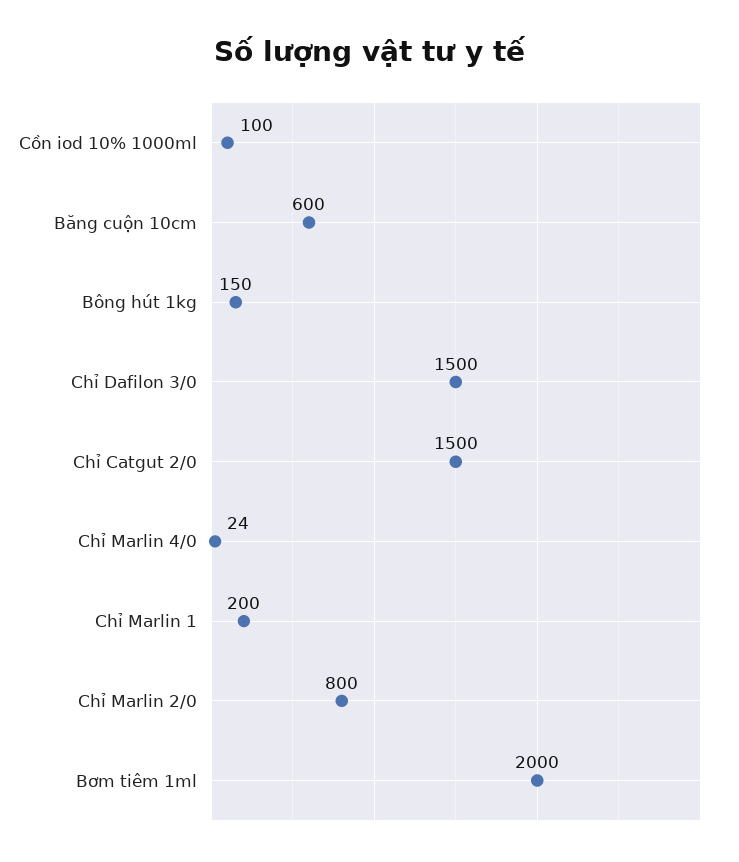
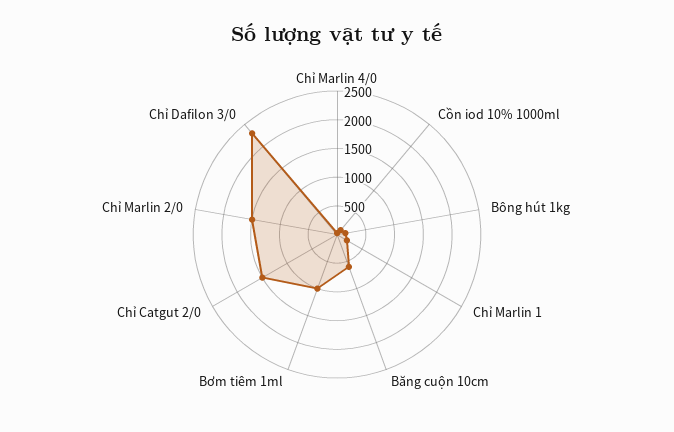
Chỉ Dafilon 3/0: 1500 -> 2250
Chỉ Marlin 2/0: 800 -> 1500
Bơm tiêm 1ml: 2000 -> 1000

